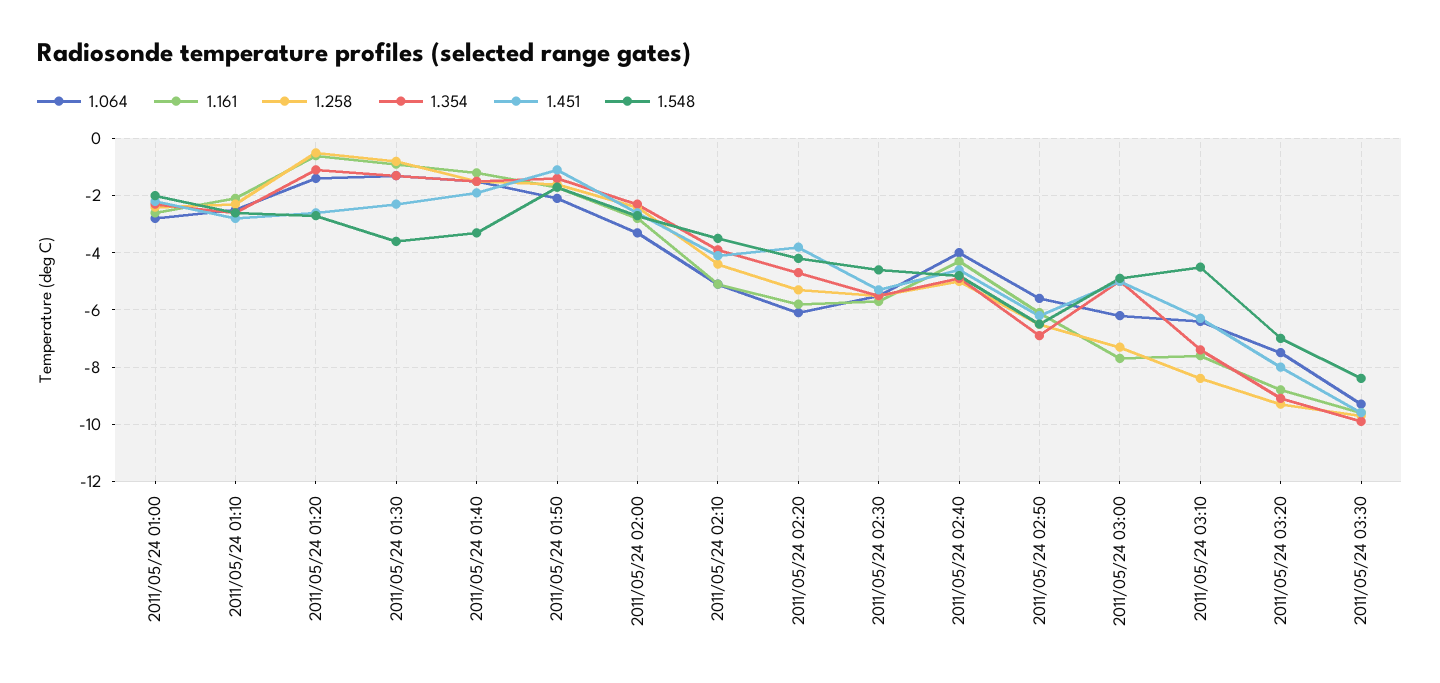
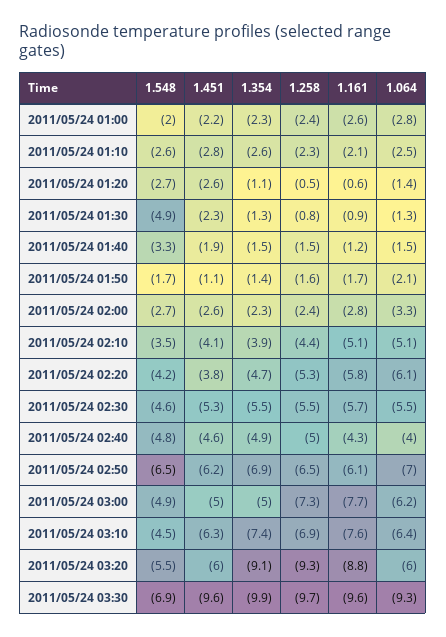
1.548, 2011/05/24 01:30: -3.5 -> -4.9
1.064, 2011/05/24 02:50: -5.5 -> -7
1.258, 2011/05/24 03:10: -8.5 -> -6.9
1.064, 2011/05/24 03:20: -7.5 -> -6
1.451, 2011/05/24 03:20: -8 -> -6
1.548, 2011/05/24 03:20: -7 -> -5.5
1.548, 2011/05/24 03:30: -8.5 -> -6.9

